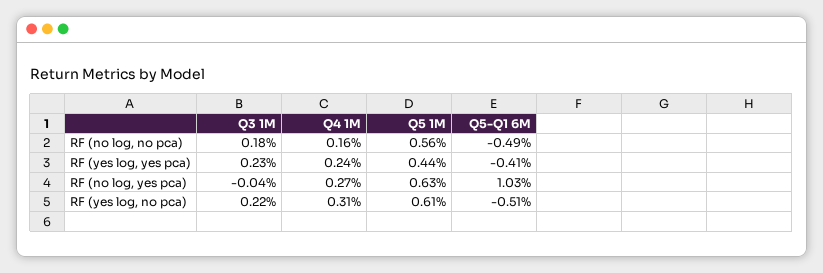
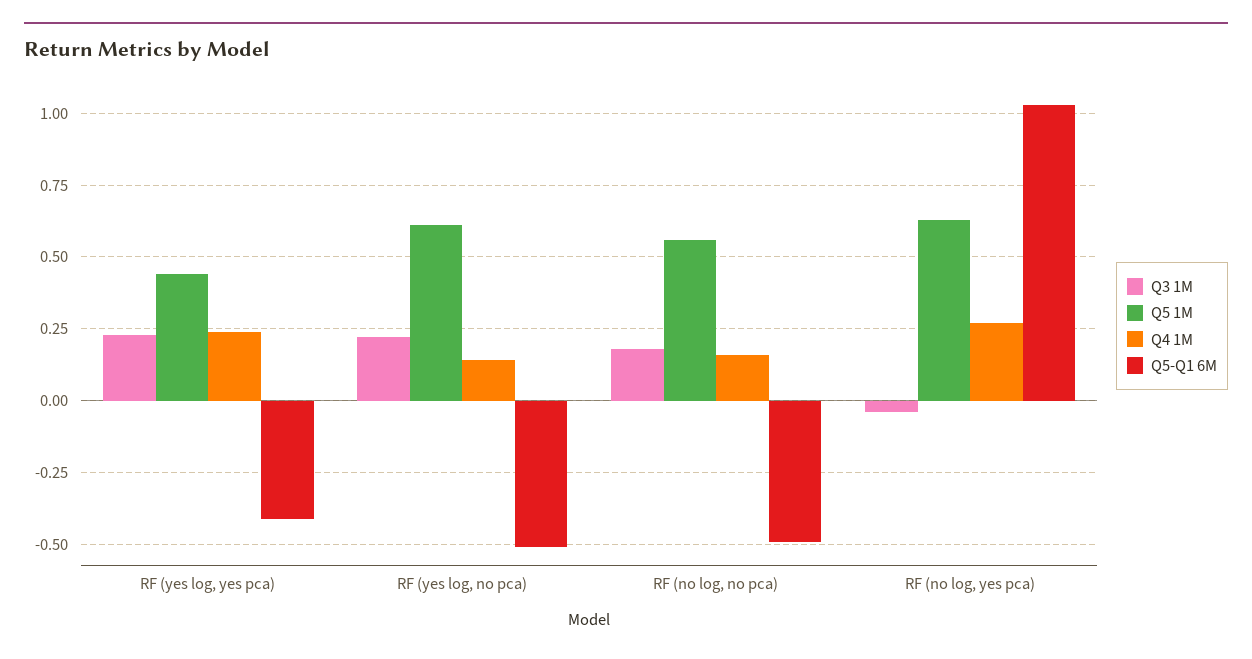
Q4 1M, RF (yes log, no pca): 0.31 -> 0.15

